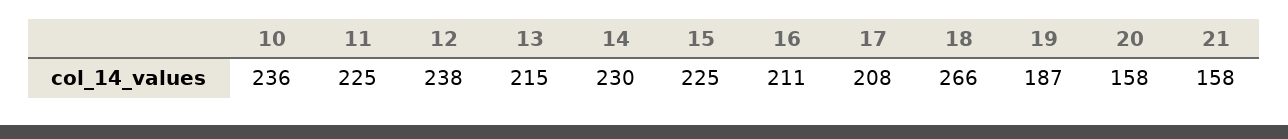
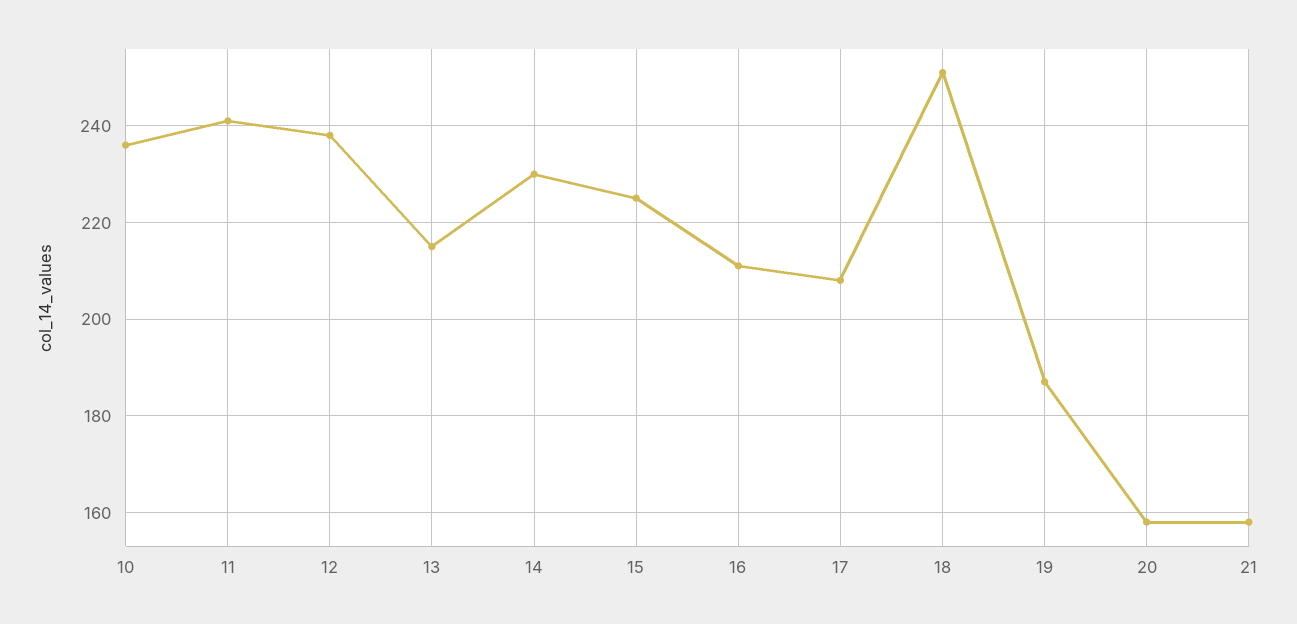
11: 225 -> 240
18: 266 -> 250

